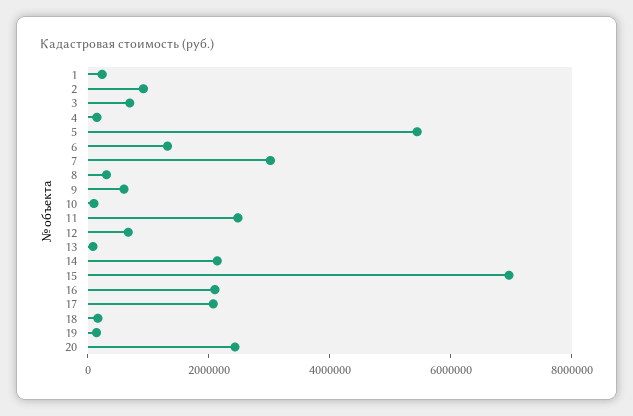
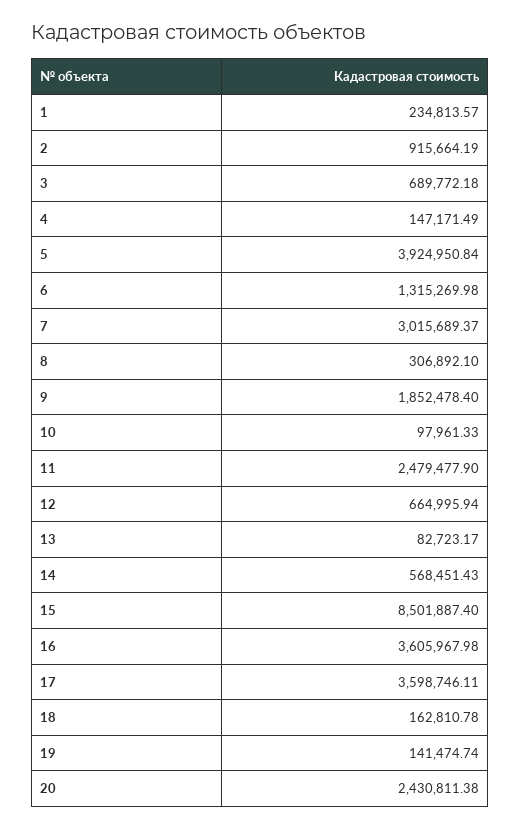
5: 5500000 -> 3924950.84
9: 500000 -> 1852478.4
14: 2000000 -> 568451.43
15: 7000000 -> 8501887.4
16: 2000000 -> 3605967.98
17: 2000000 -> 3598746.11

